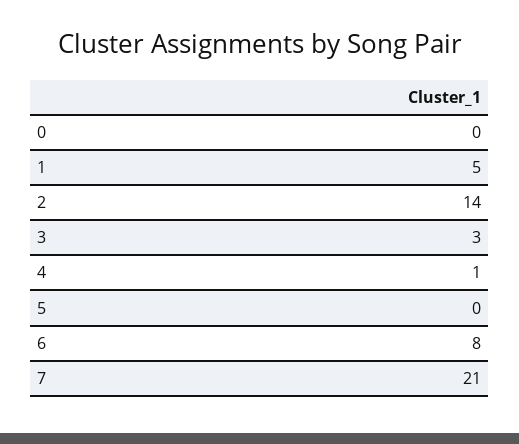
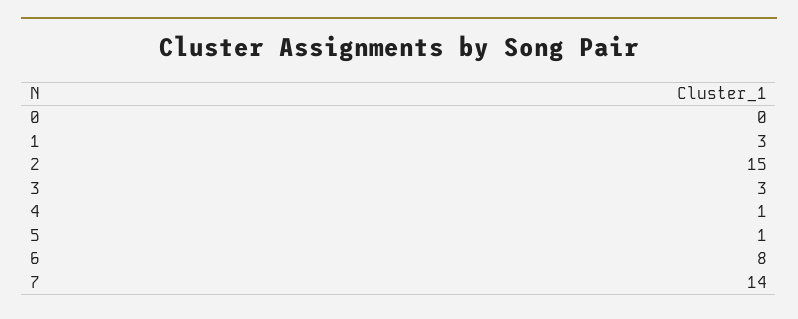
1: 5 -> 3
2: 14 -> 15
5: 0 -> 1
7: 21 -> 14

